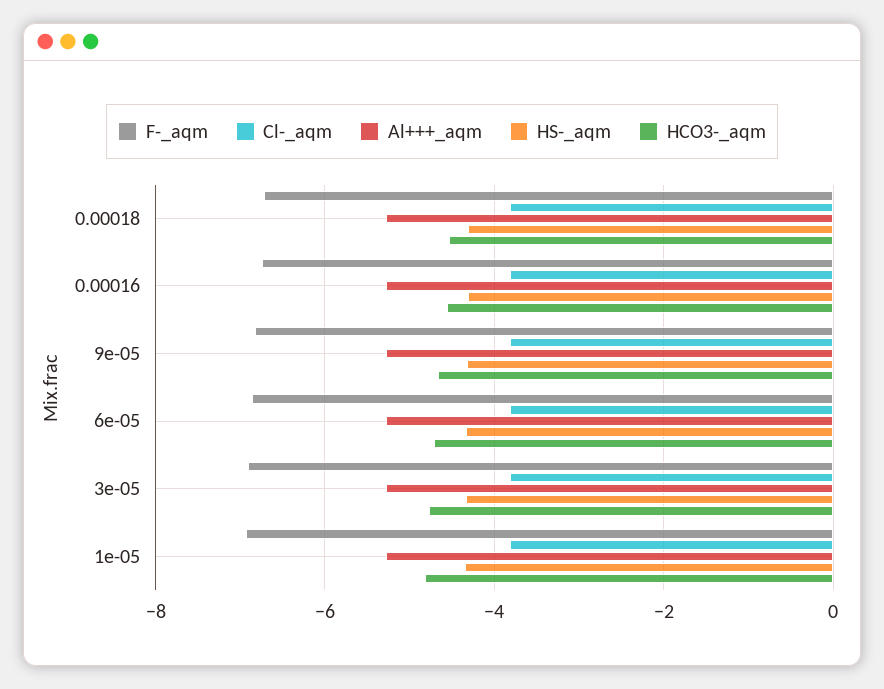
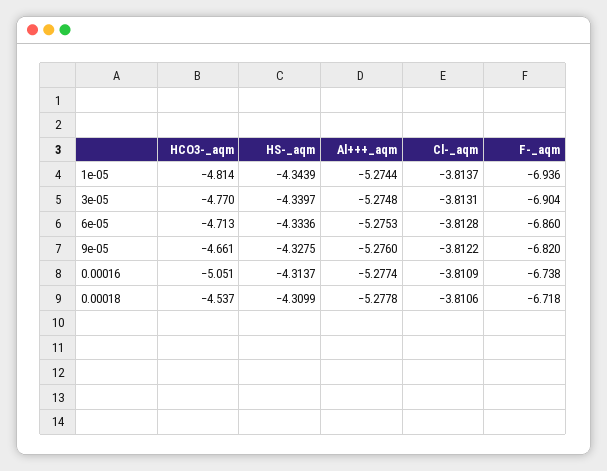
HCO3-_aqm, 0.00016: -4.6 -> -5.051

